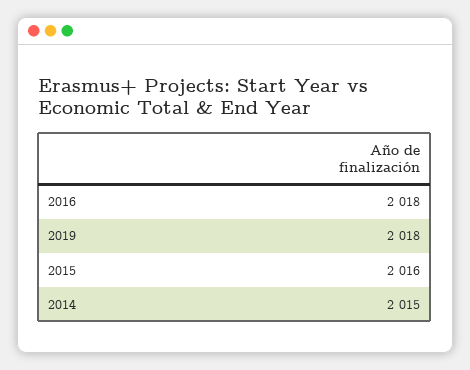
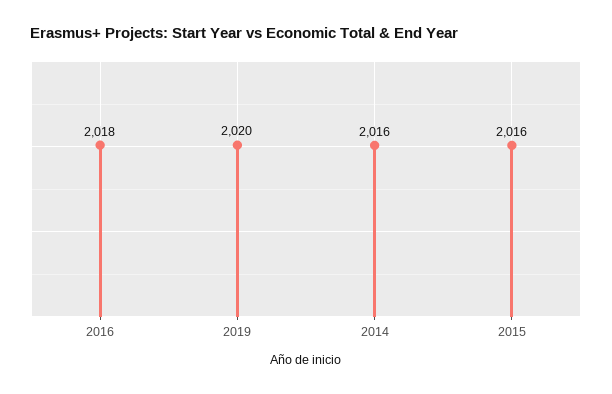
2019: 2018 -> 2020
2014: 2015 -> 2016

